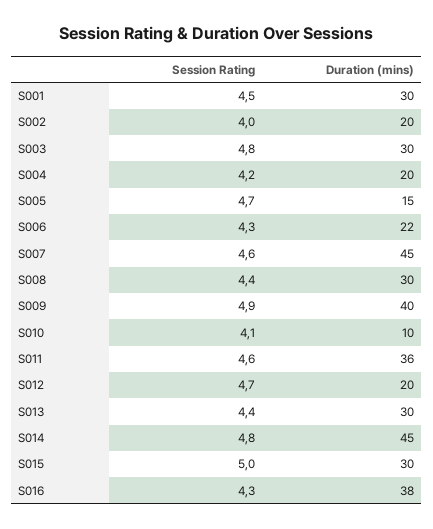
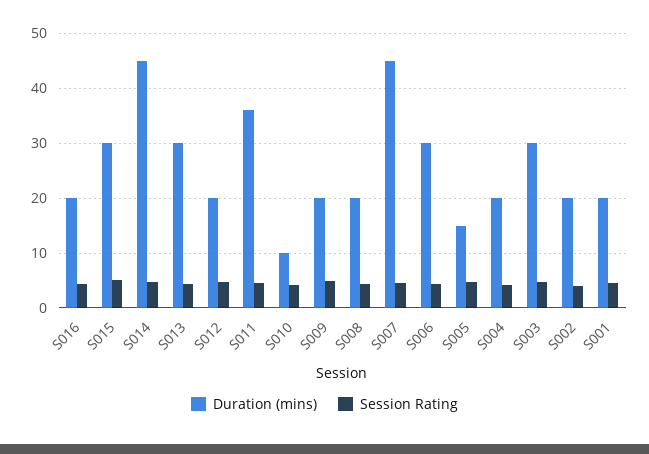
Duration (mins), S001: 30 -> 20
Duration (mins), S006: 22 -> 30
Duration (mins), S008: 30 -> 20
Duration (mins), S009: 40 -> 20
Duration (mins), S016: 38 -> 20

